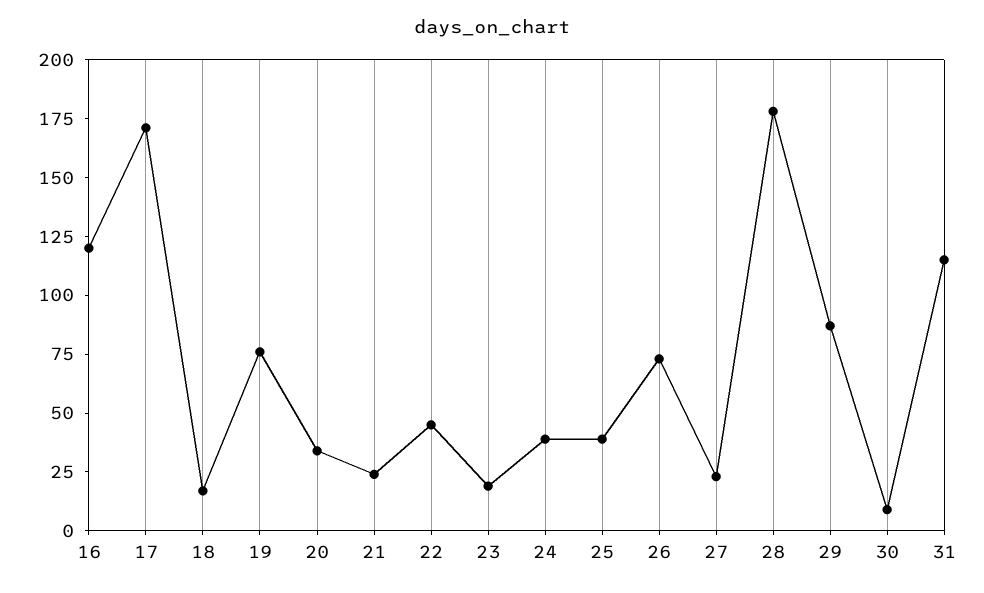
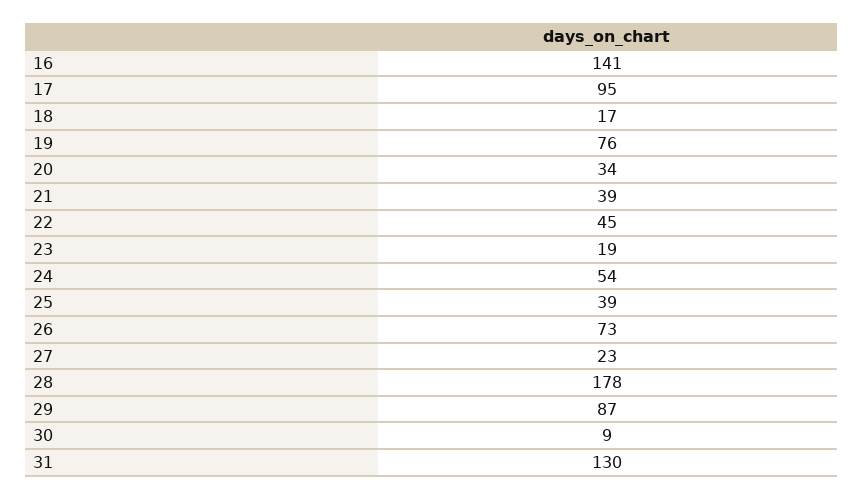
16: 120 -> 141
17: 170 -> 95
21: 25 -> 39
24: 40 -> 54
31: 115 -> 130

